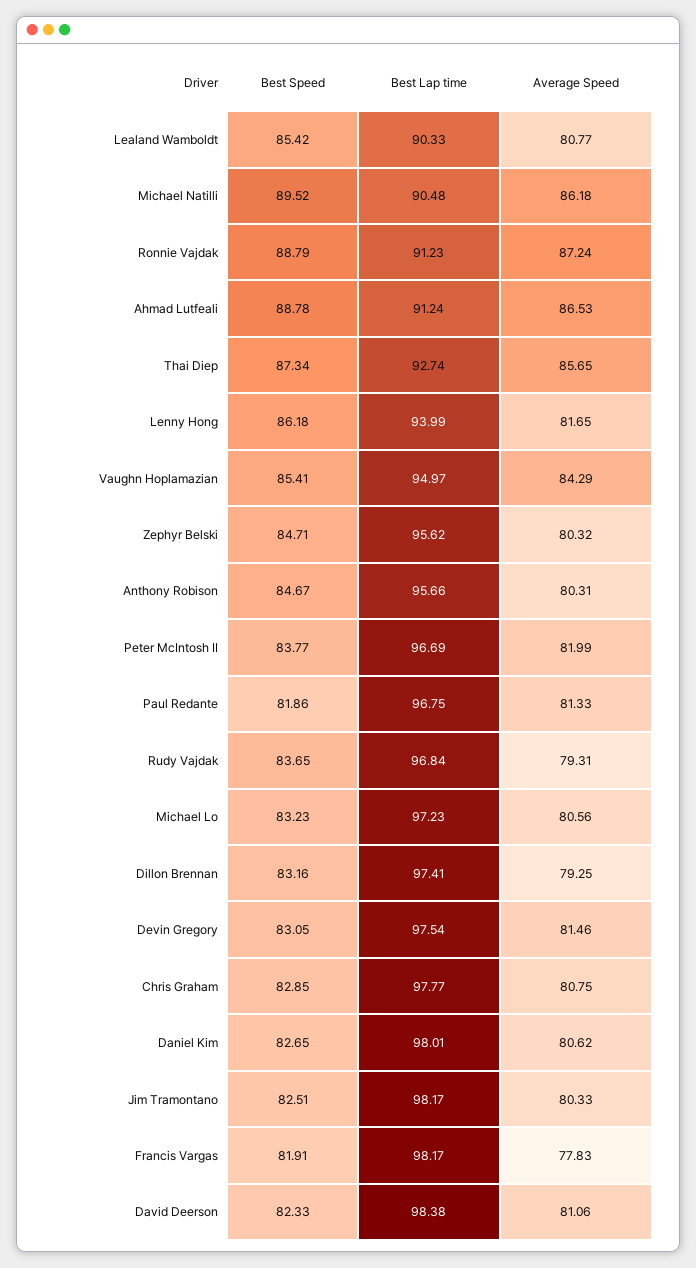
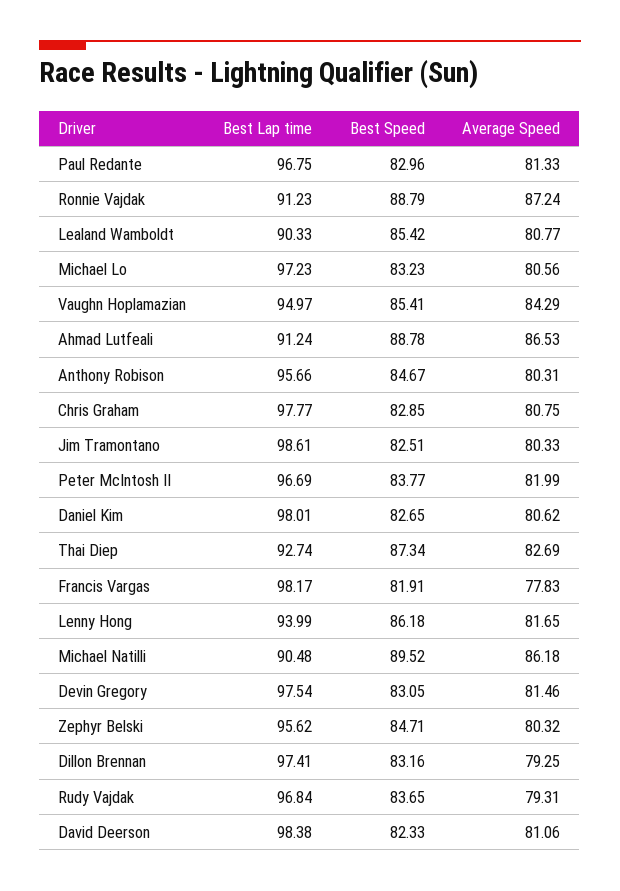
Average Speed, Thai Diep: 85.65 -> 82.69
Best Speed, Paul Redante: 81.86 -> 82.96
Best Lap time, Jim Tramontano: 98.17 -> 98.61

